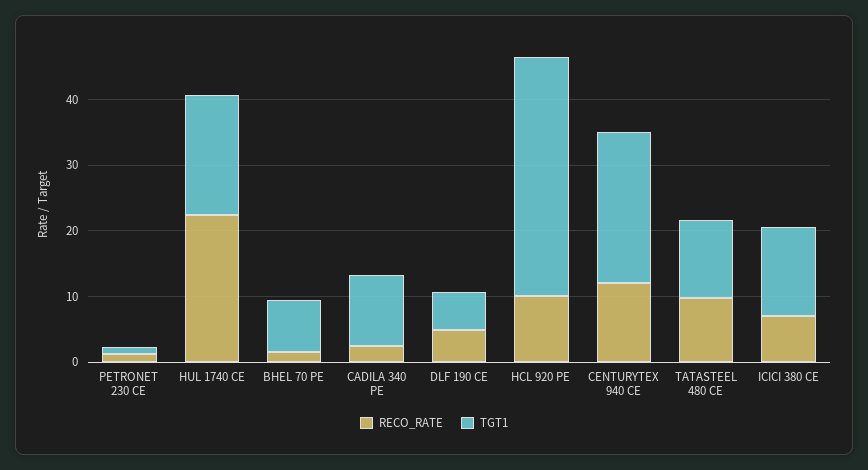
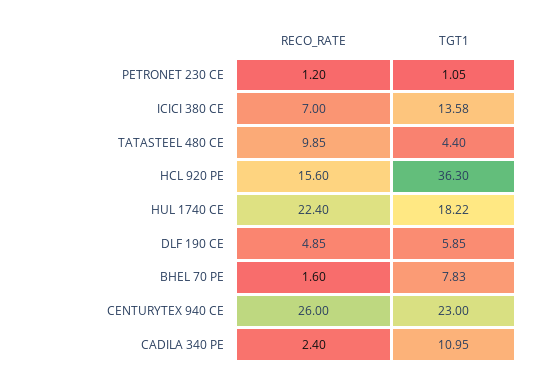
RECO_RATE, HCL 920 PE: 10 -> 15.6
RECO_RATE, CENTURYTEX 940 CE: 12 -> 26
TGT1, TATASTEEL 480 CE: 12 -> 4.4

